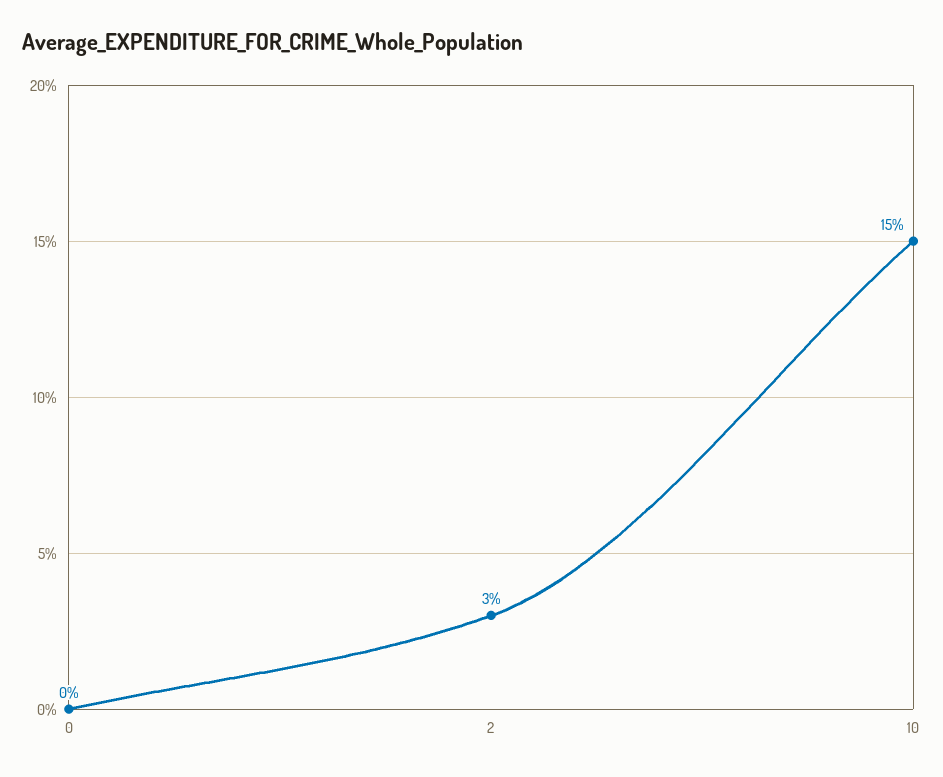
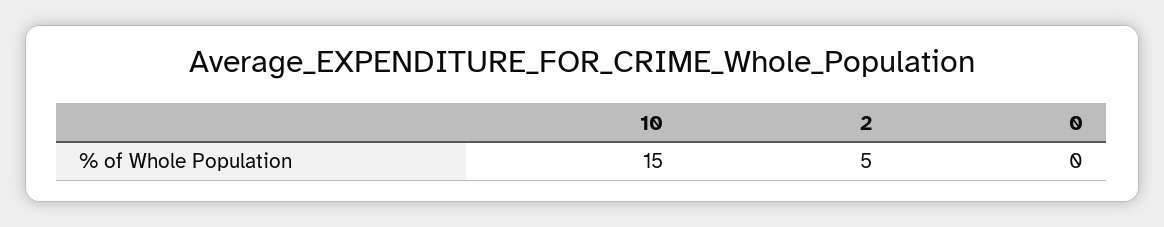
2: 3 -> 5

